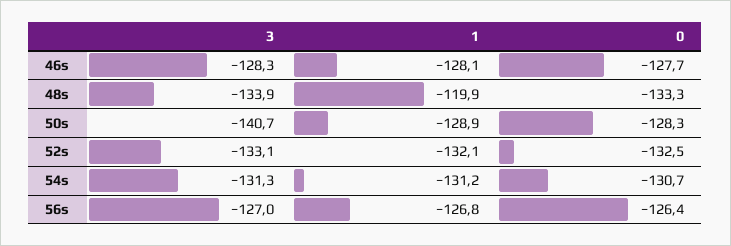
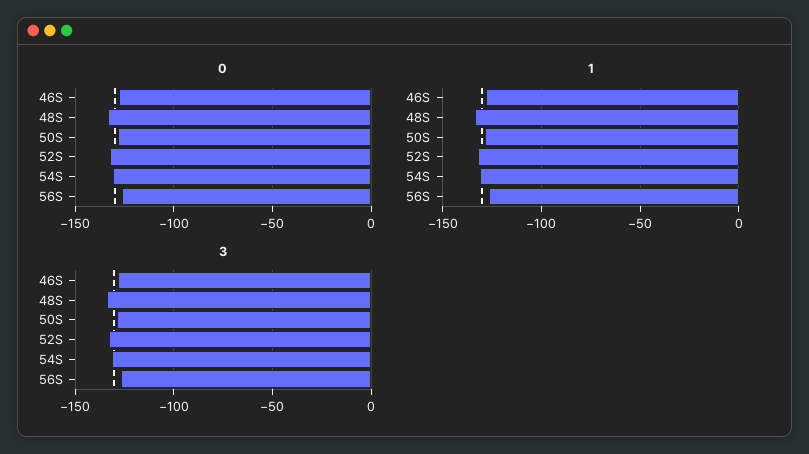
1, 48s: -119.9 -> -135
3, 50s: -140.7 -> -130

